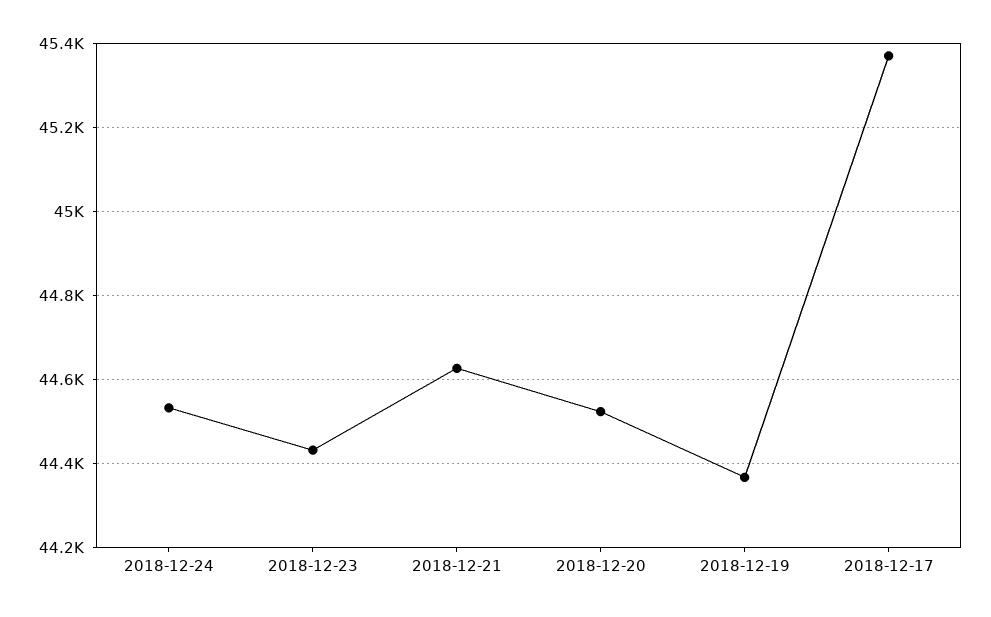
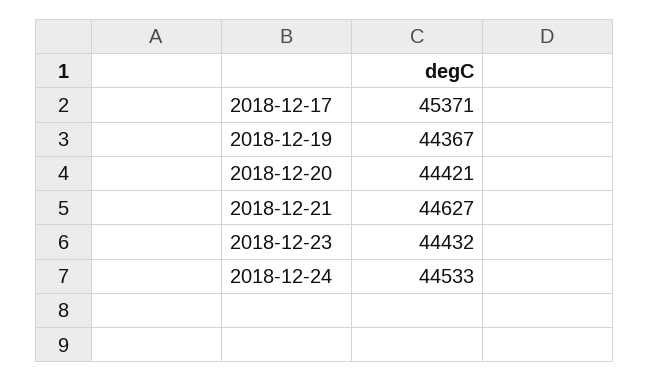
2018-12-20: 44520 -> 44421

